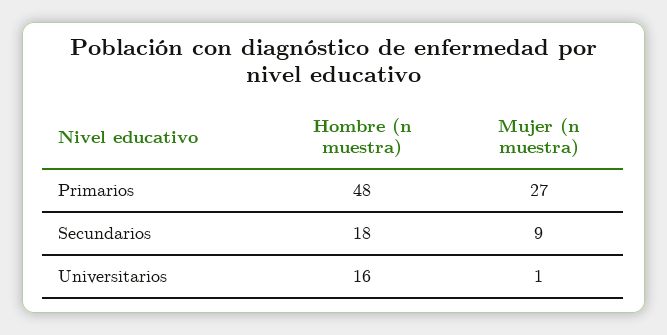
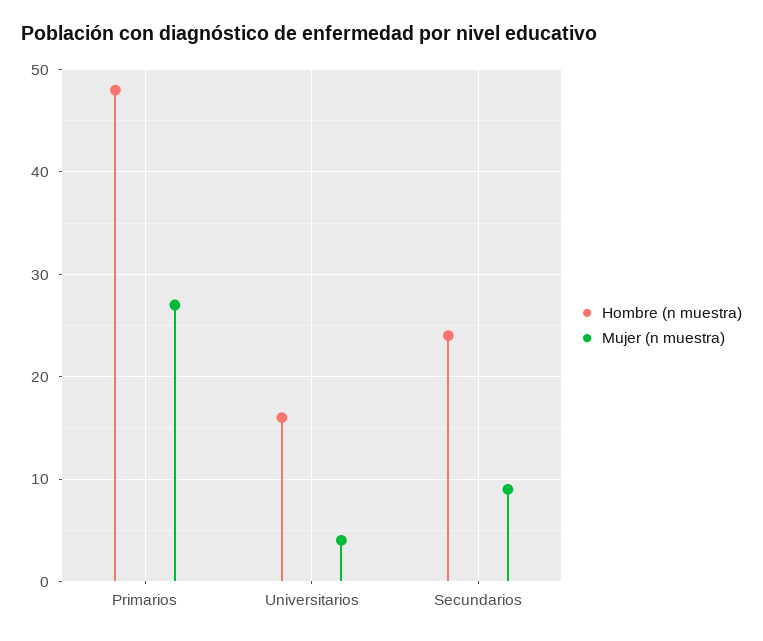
Hombre (n muestra), Secundarios: 18 -> 24
Mujer (n muestra), Universitarios: 1 -> 4

